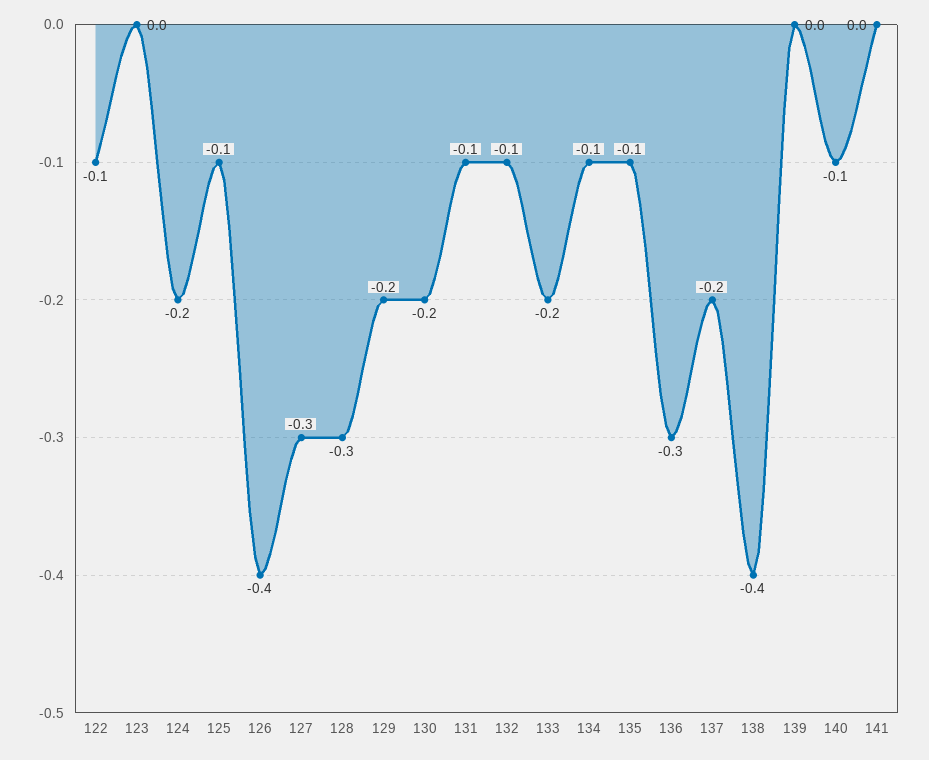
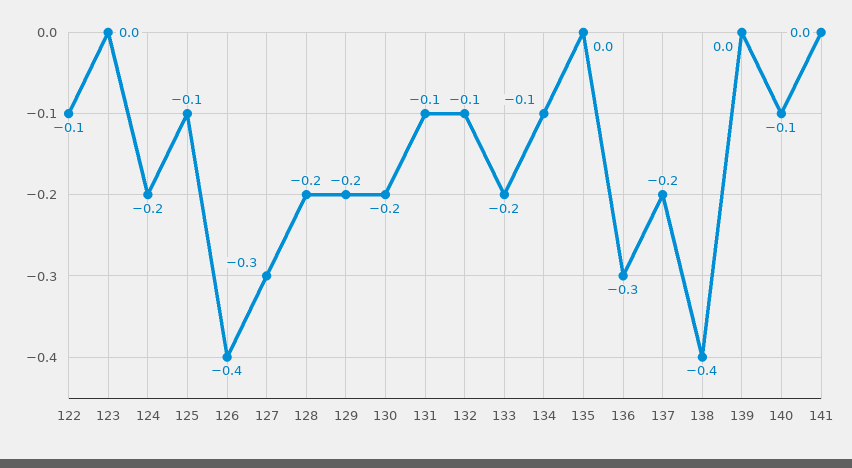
128: -0.3 -> -0.2
135: -0.1 -> 0

